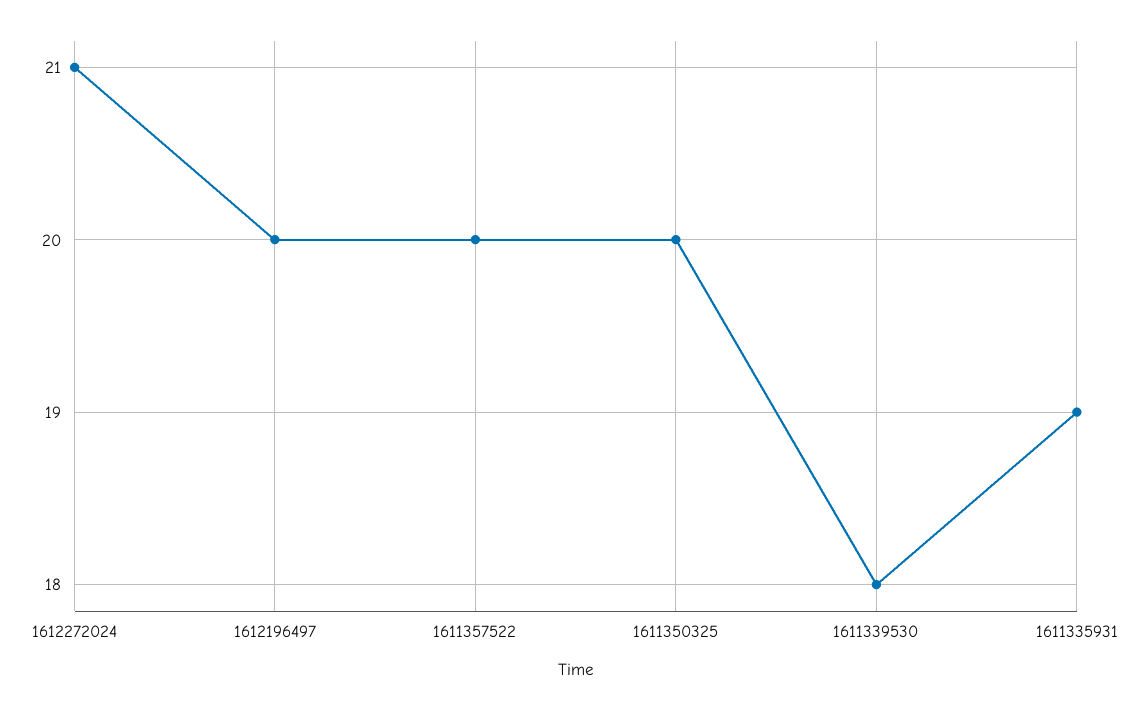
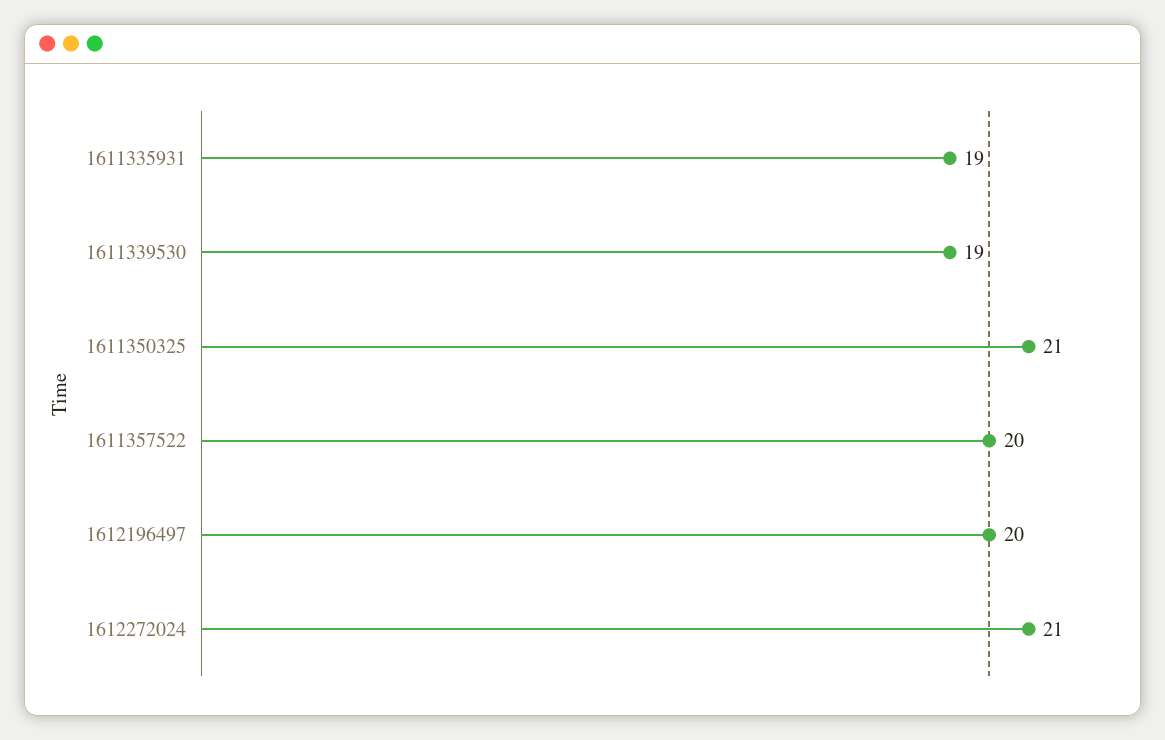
1611350325: 20 -> 21
1611339530: 18 -> 19

